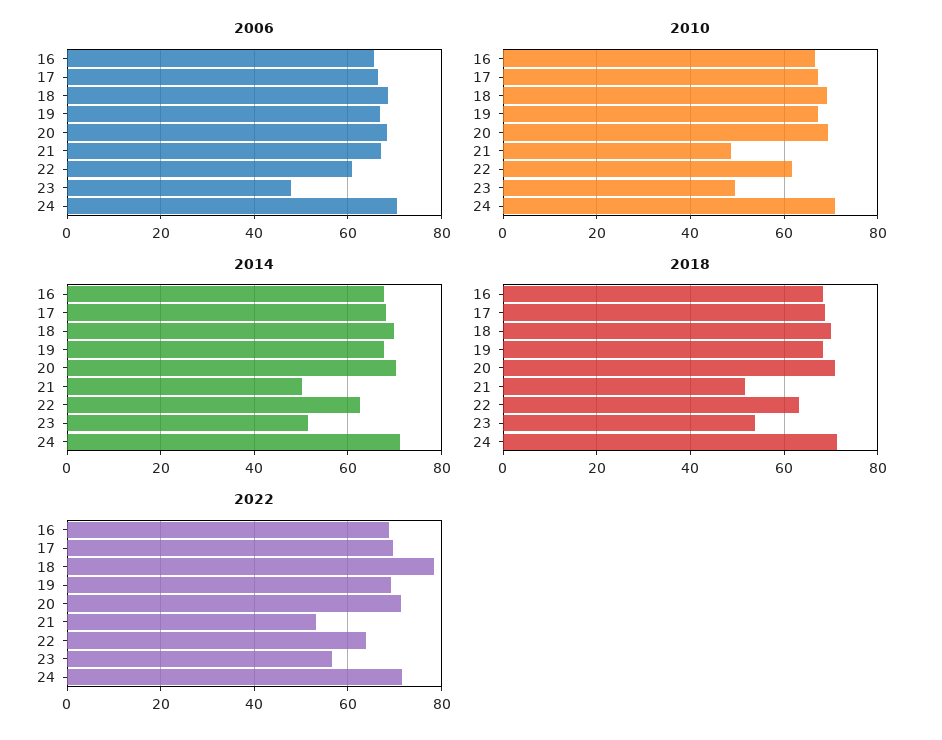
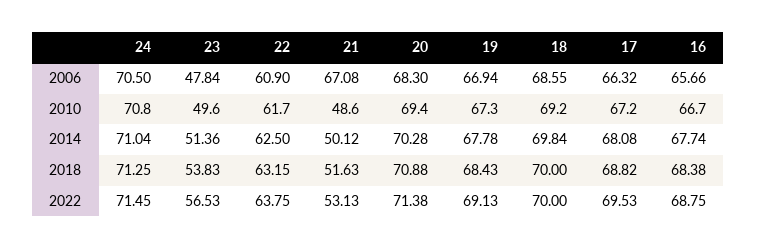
2022, 18: 78 -> 70

